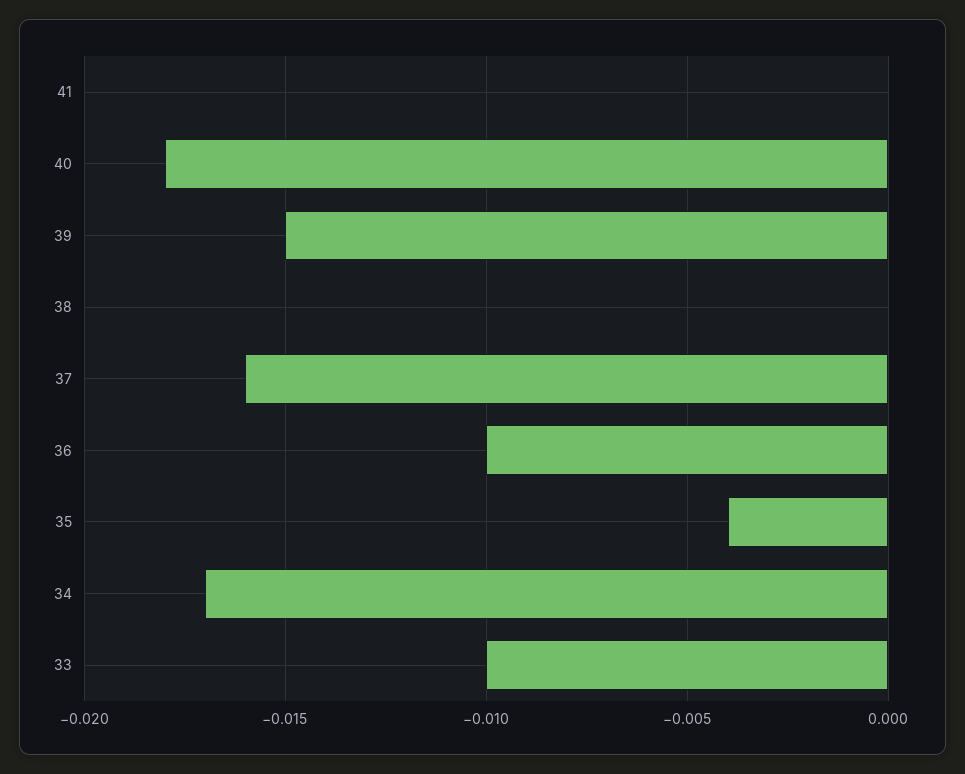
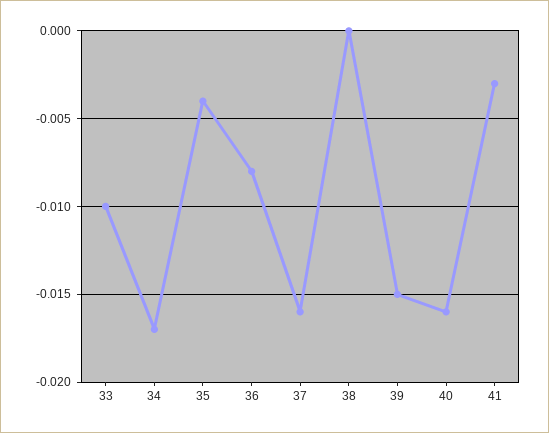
41: 0 -> -0.003
40: -0.018 -> -0.016
36: -0.01 -> -0.008

